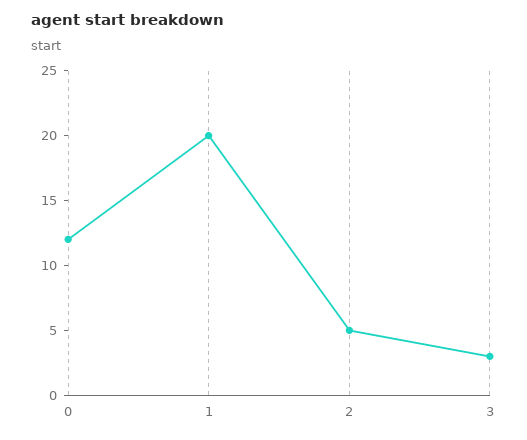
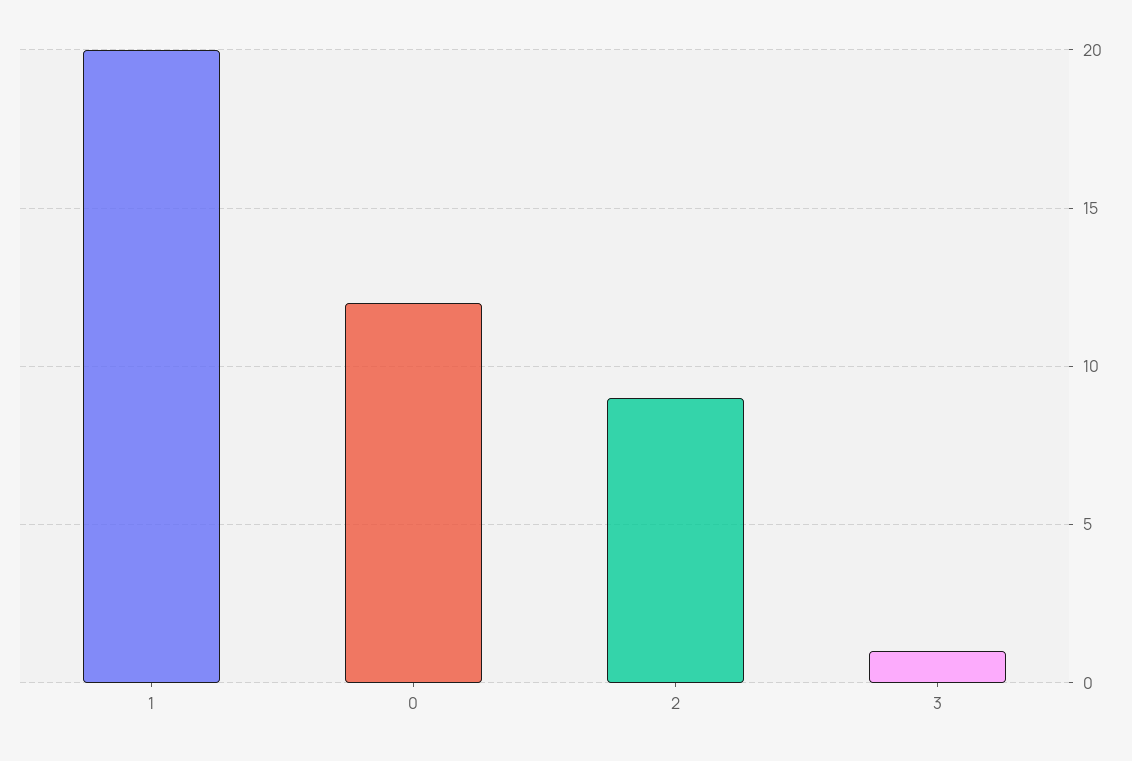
2: 5 -> 9
3: 3 -> 1

